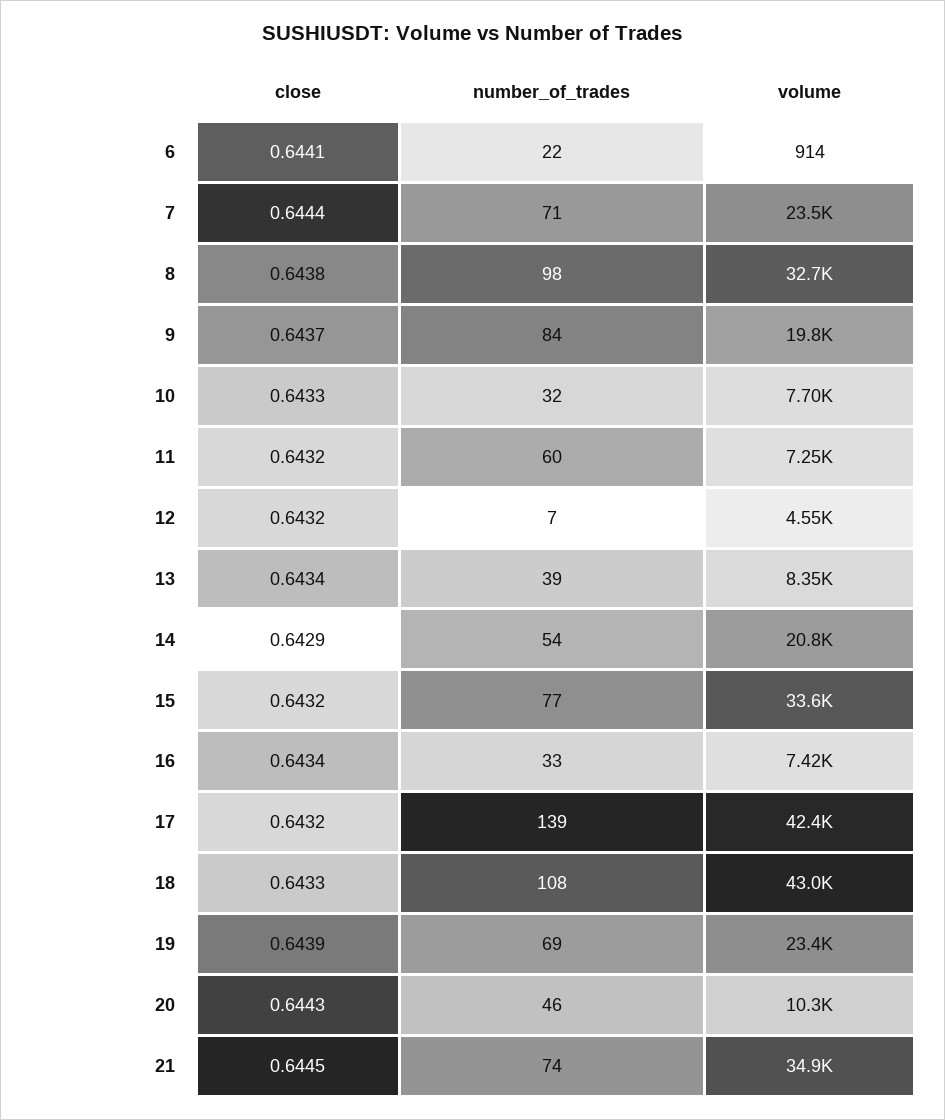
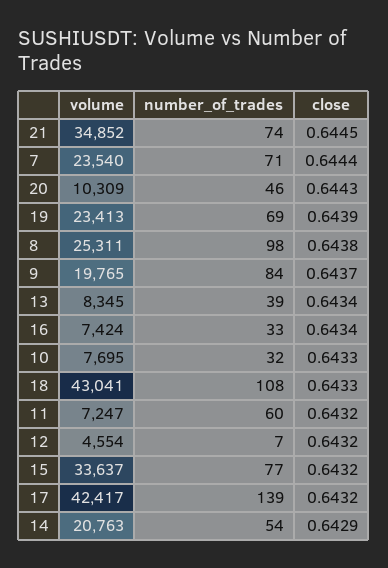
close, 6: 0.6441 -> none
number_of_trades, 6: 22 -> none
volume, 6: 914 -> none
volume, 8: 32700 -> 25311

